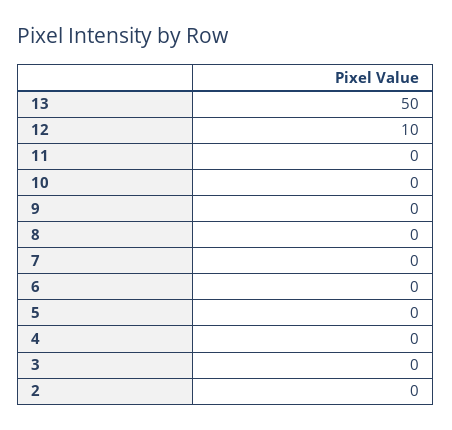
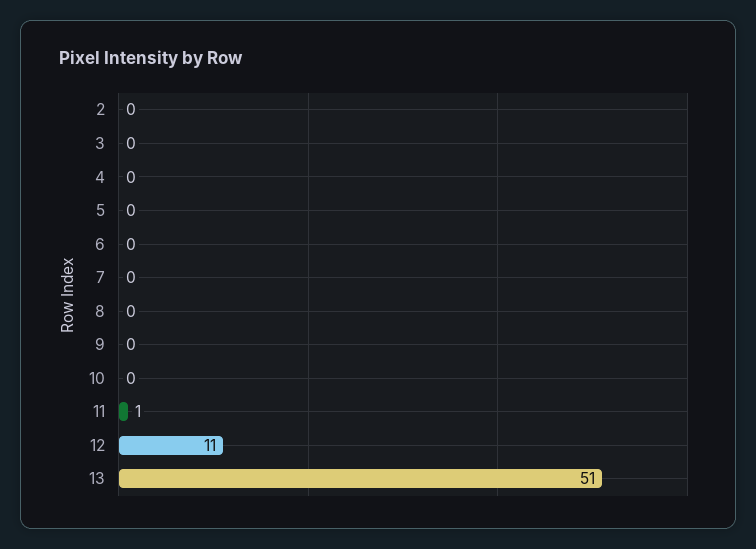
13: 50 -> 51
12: 10 -> 11
11: 0 -> 1

